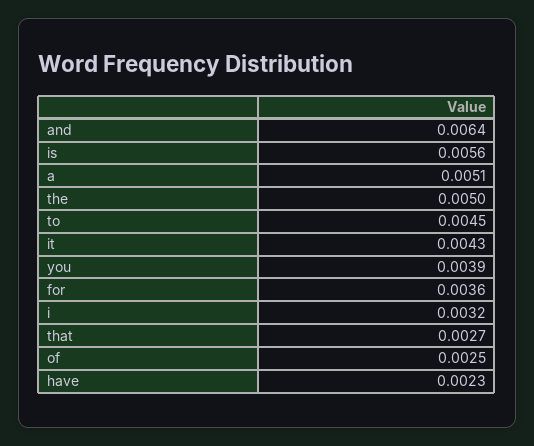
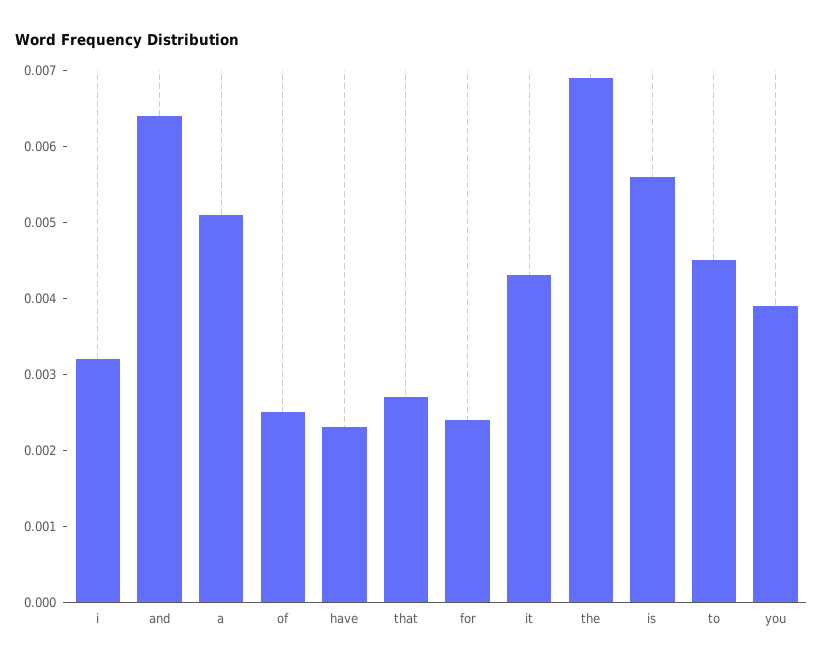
the: 0.005 -> 0.007
for: 0.0036 -> 0.0025

